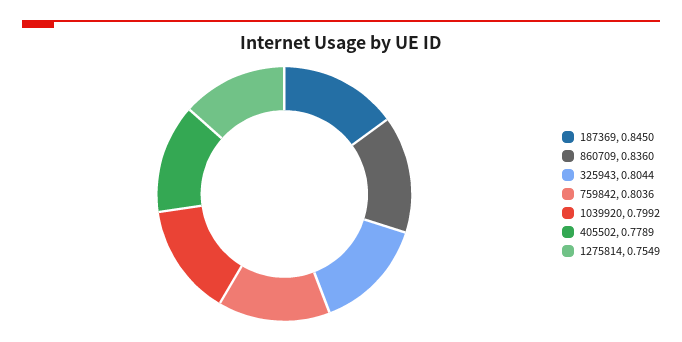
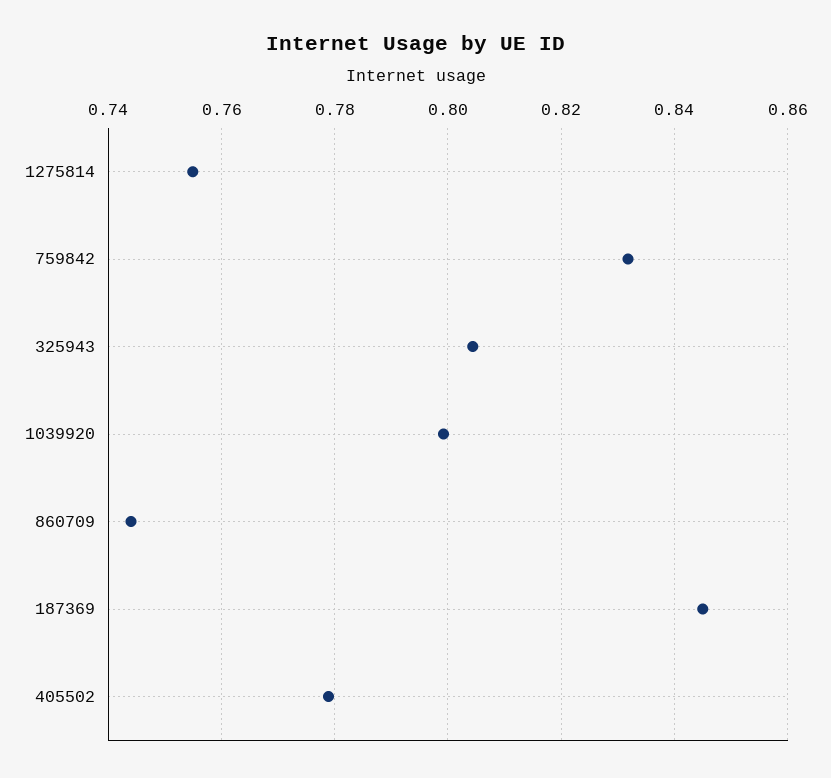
860709: 0.836 -> 0.744
759842: 0.8036 -> 0.832

